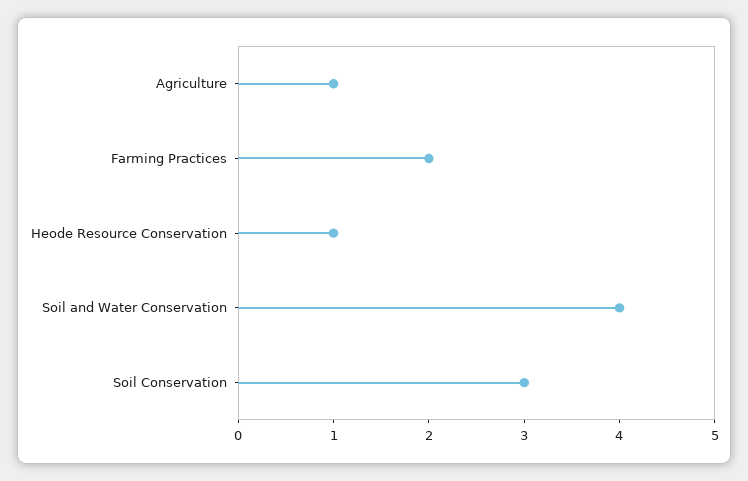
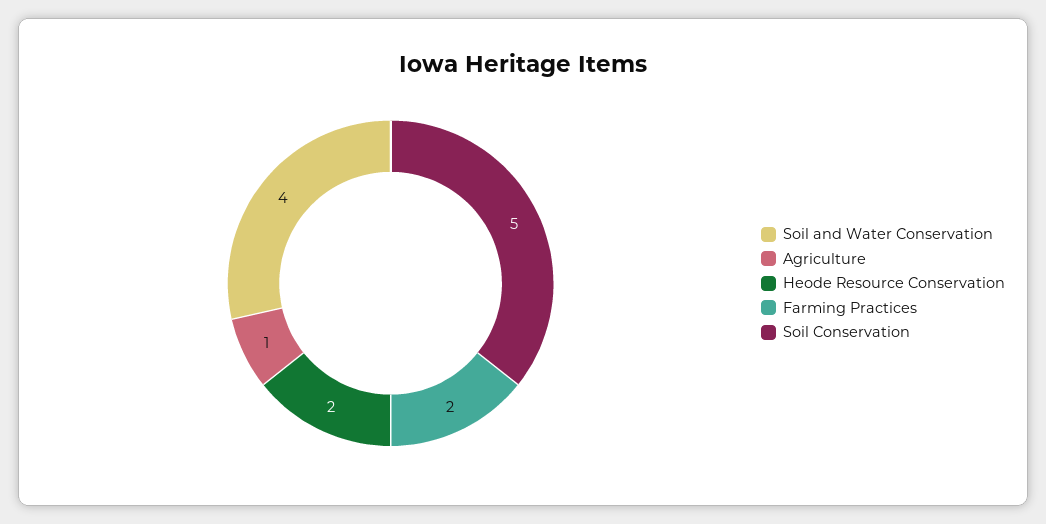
Heode Resource Conservation: 1 -> 2
Soil Conservation: 3 -> 5

